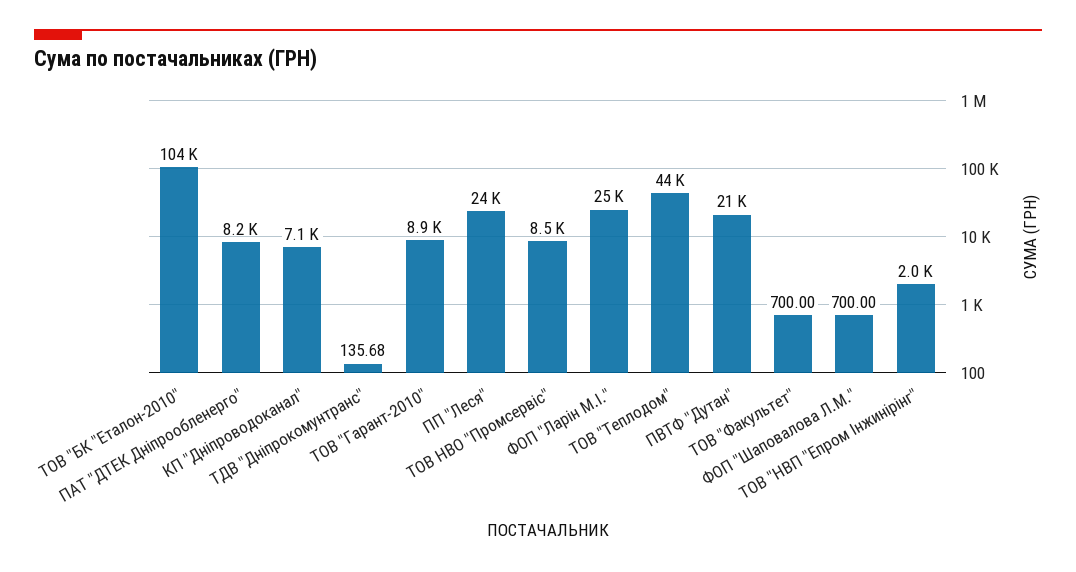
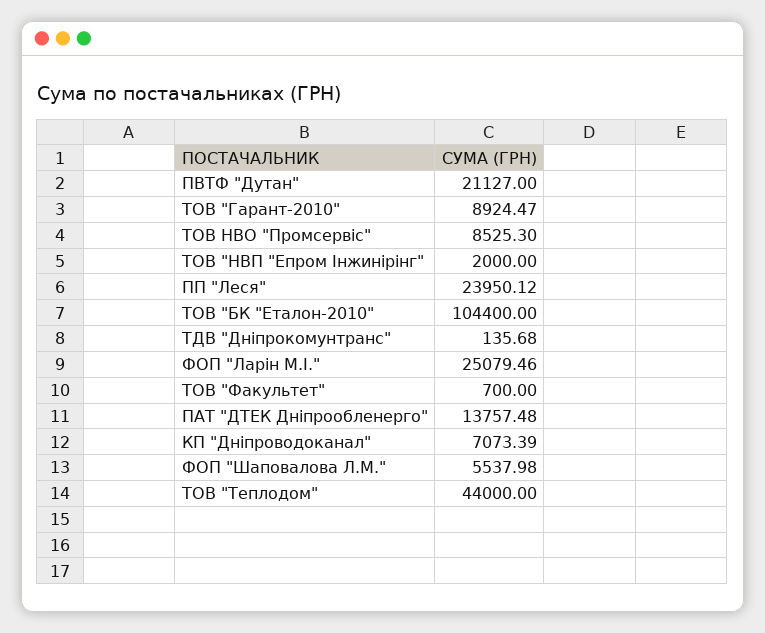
ПАТ "ДТЕК Дніпрообленерго": 8200 -> 13757.48
ФОП "Шаповалова Л.М.": 700 -> 5537.98

